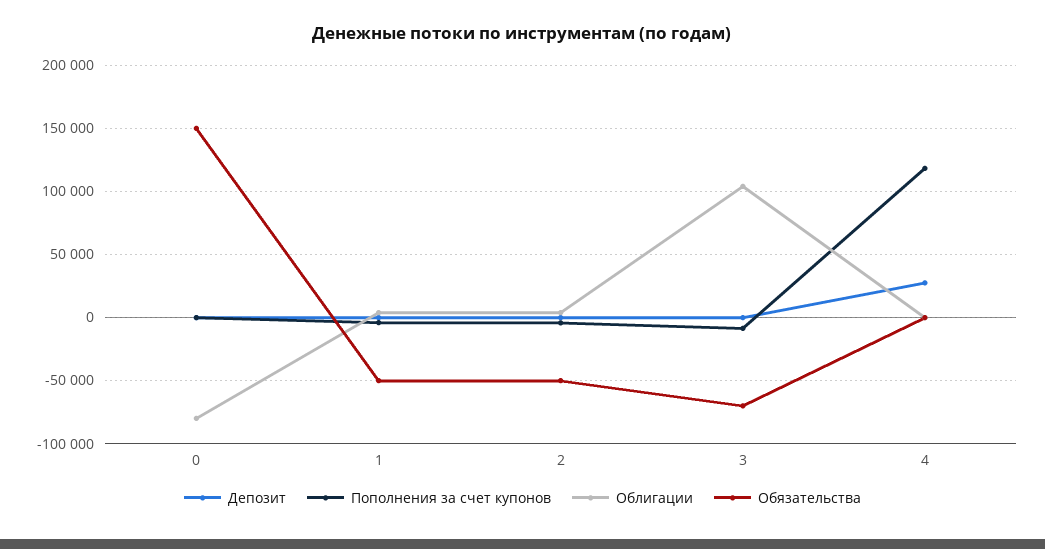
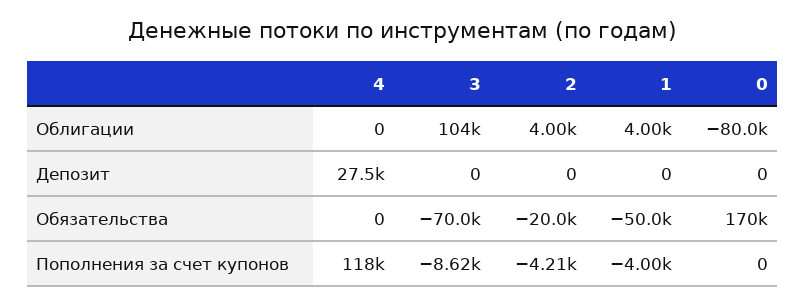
Обязательства, 0: 150000 -> 170000
Обязательства, 2: -50000 -> -20000

